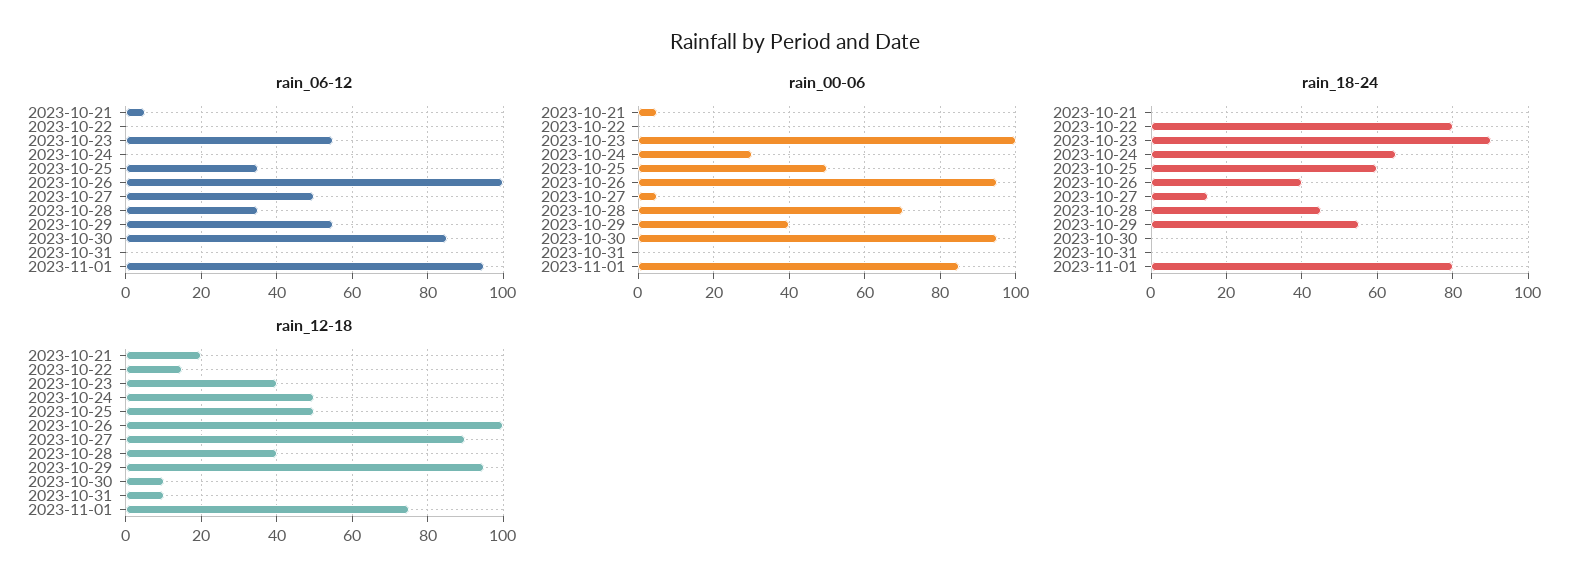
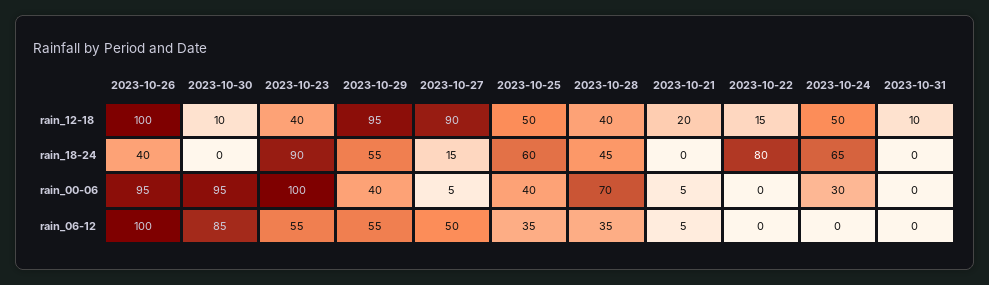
rain_06-12, 2023-11-01: 95 -> none
rain_00-06, 2023-10-25: 50 -> 40
rain_00-06, 2023-11-01: 85 -> none
rain_18-24, 2023-11-01: 80 -> none
rain_12-18, 2023-11-01: 75 -> none

